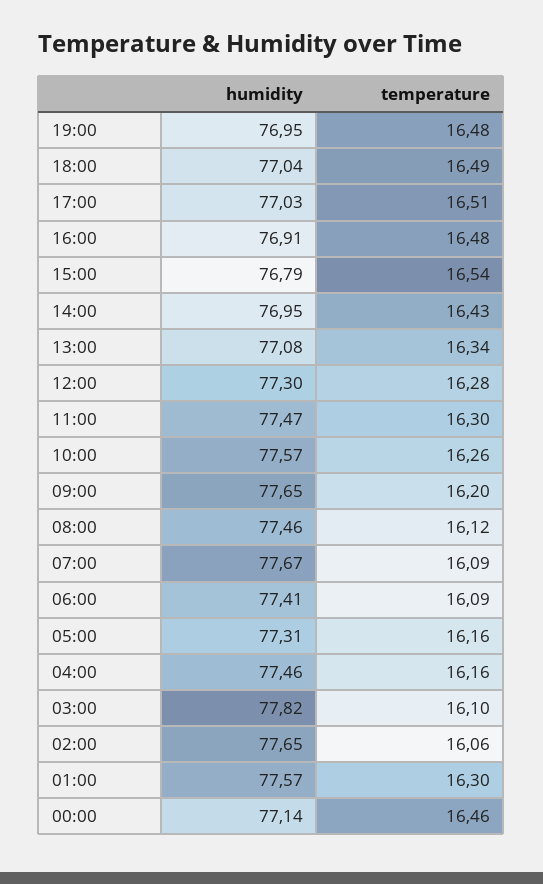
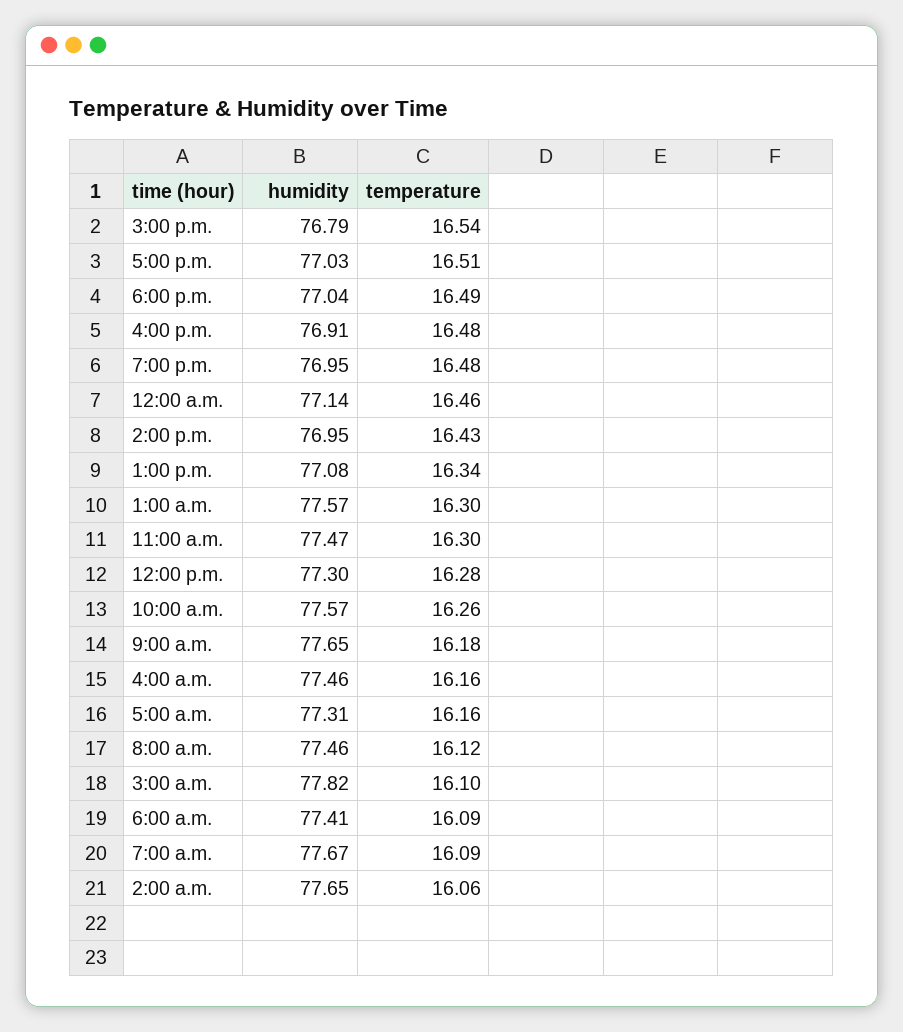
temperature, 09:00: 16.2 -> 16.18

